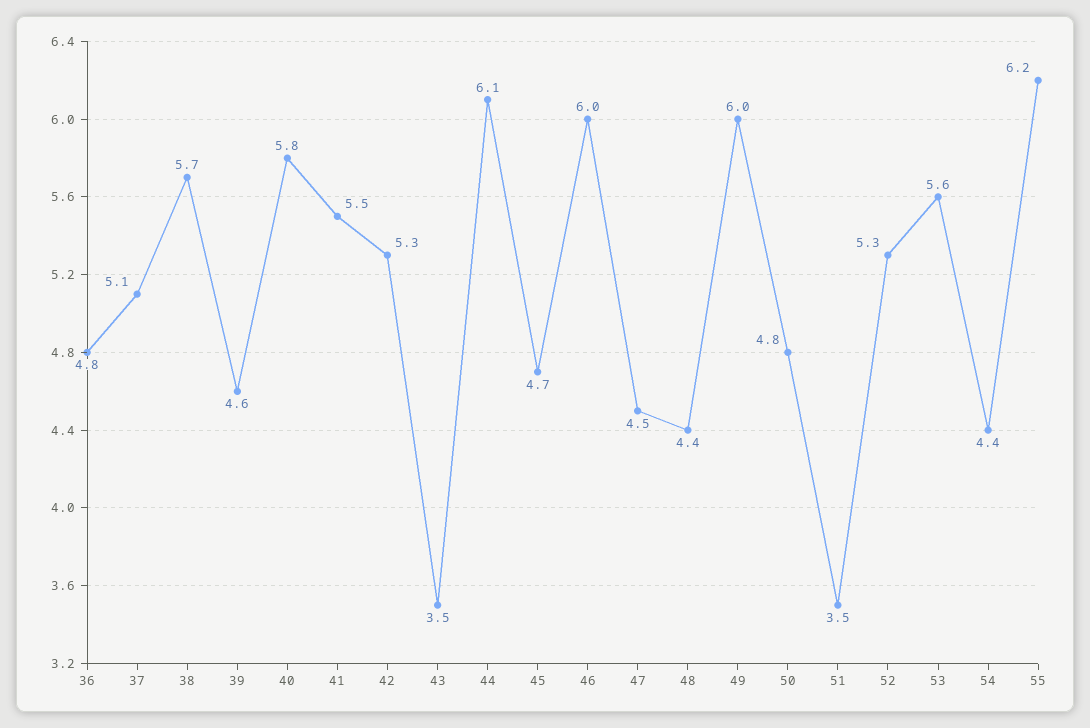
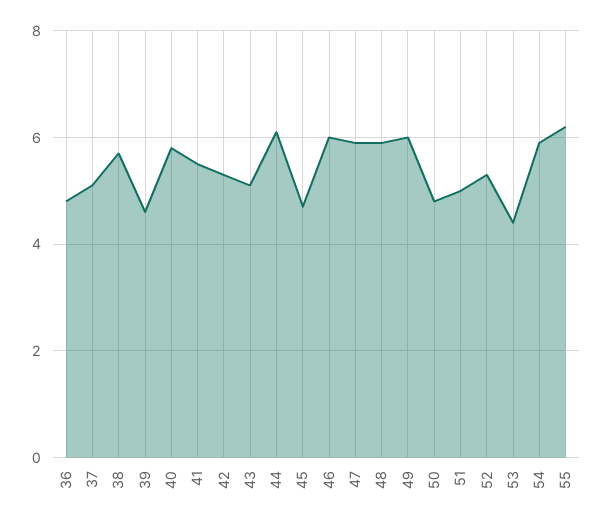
43: 3.5 -> 5
47: 4.5 -> 6
48: 4.4 -> 6
51: 3.5 -> 5
53: 5.6 -> 4.5
54: 4.4 -> 6

